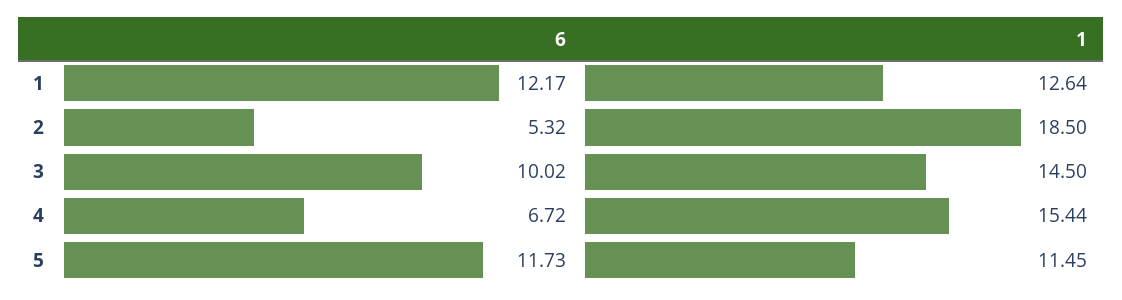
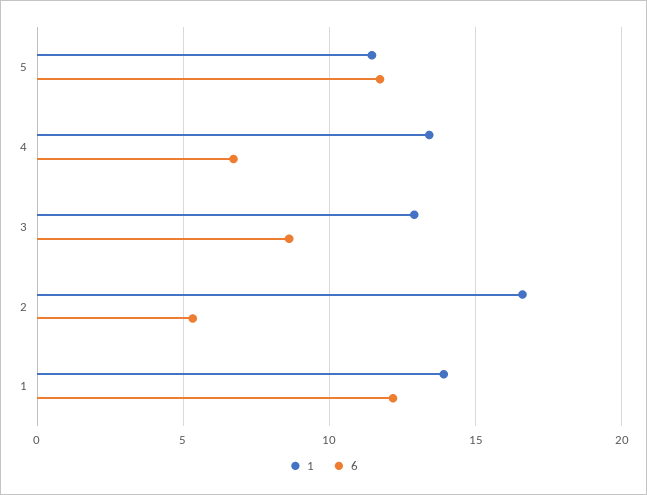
1, 1: 12.64 -> 14
1, 2: 18.5 -> 16.5
6, 3: 10.02 -> 8.5
1, 3: 14.5 -> 13
1, 4: 15.44 -> 13.5

